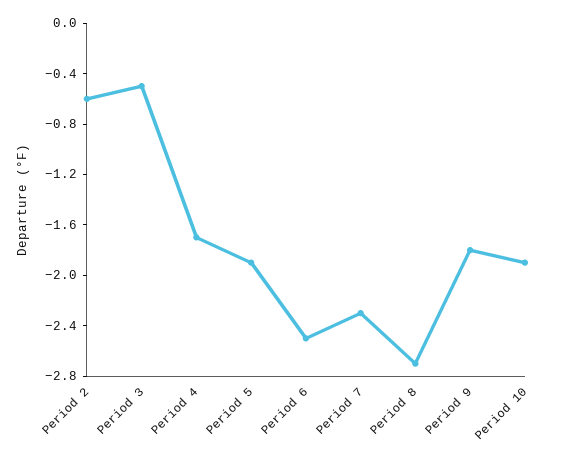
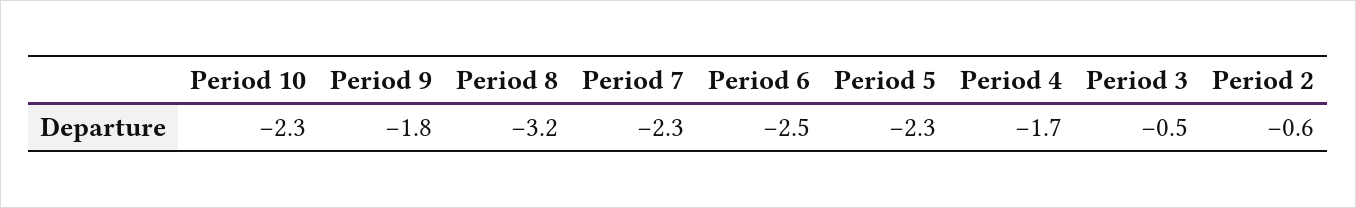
Period 5: -1.9 -> -2.3
Period 8: -2.7 -> -3.2
Period 10: -1.9 -> -2.3

